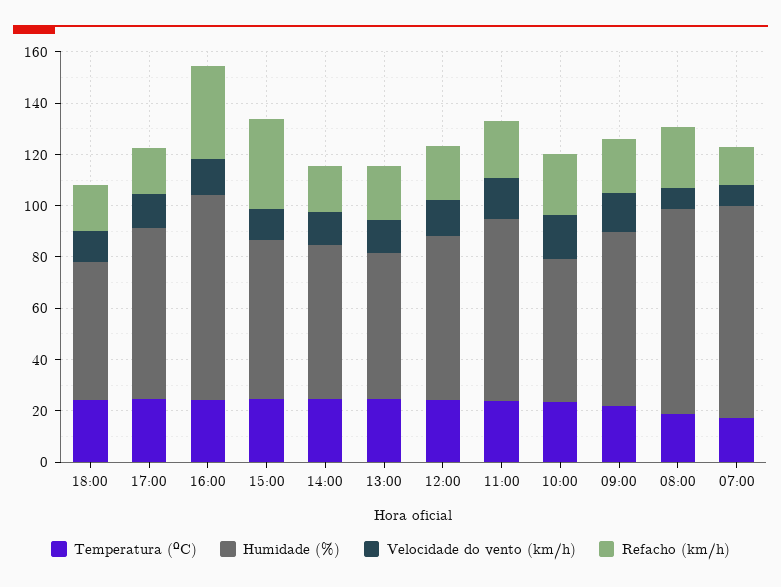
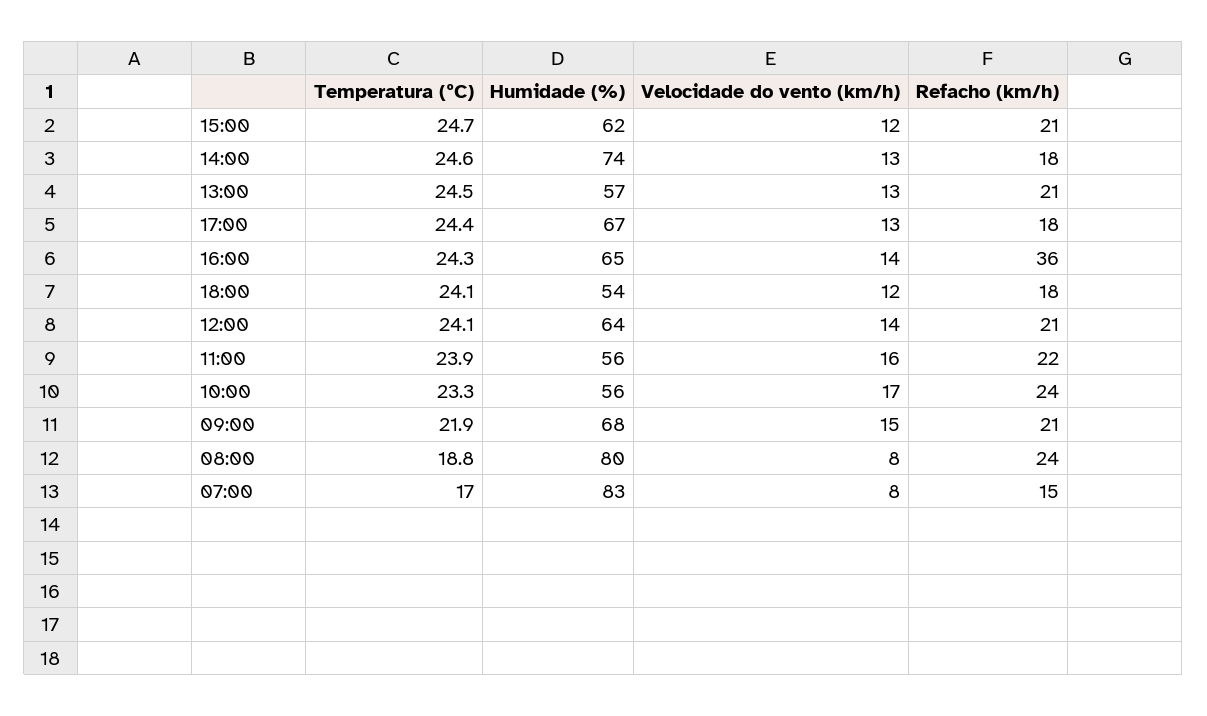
Humidade (%), 16:00: 80 -> 65
Refacho (km/h), 15:00: 35 -> 21
Humidade (%), 14:00: 60 -> 74
Humidade (%), 11:00: 70 -> 56

